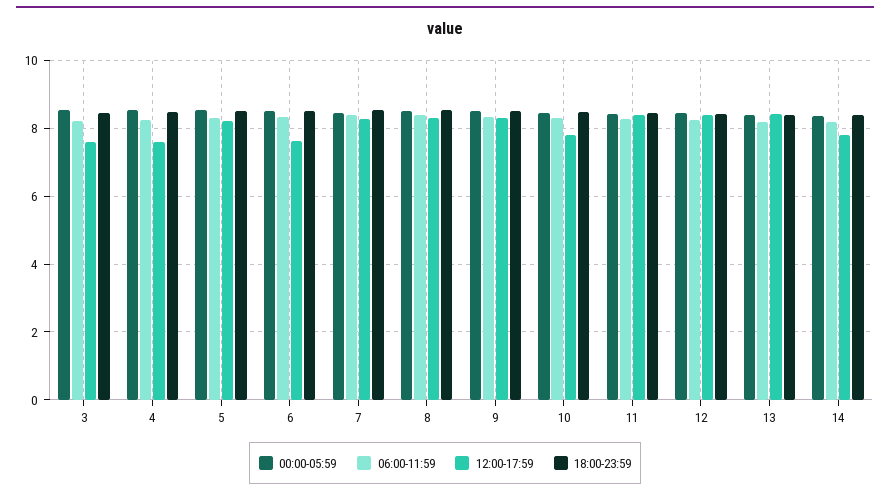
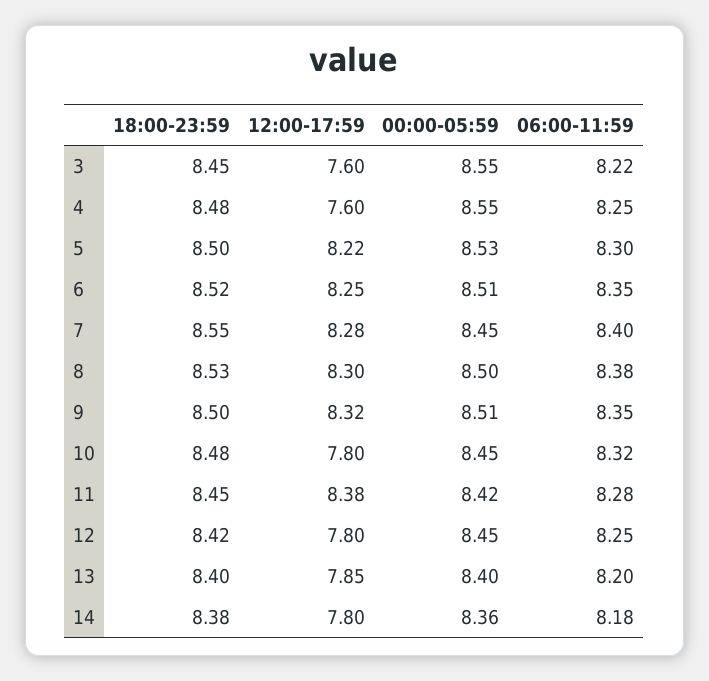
12:00-17:59, 6: 7.6 -> 8.25
12:00-17:59, 12: 8.4 -> 7.8
12:00-17:59, 13: 8.4 -> 7.85

